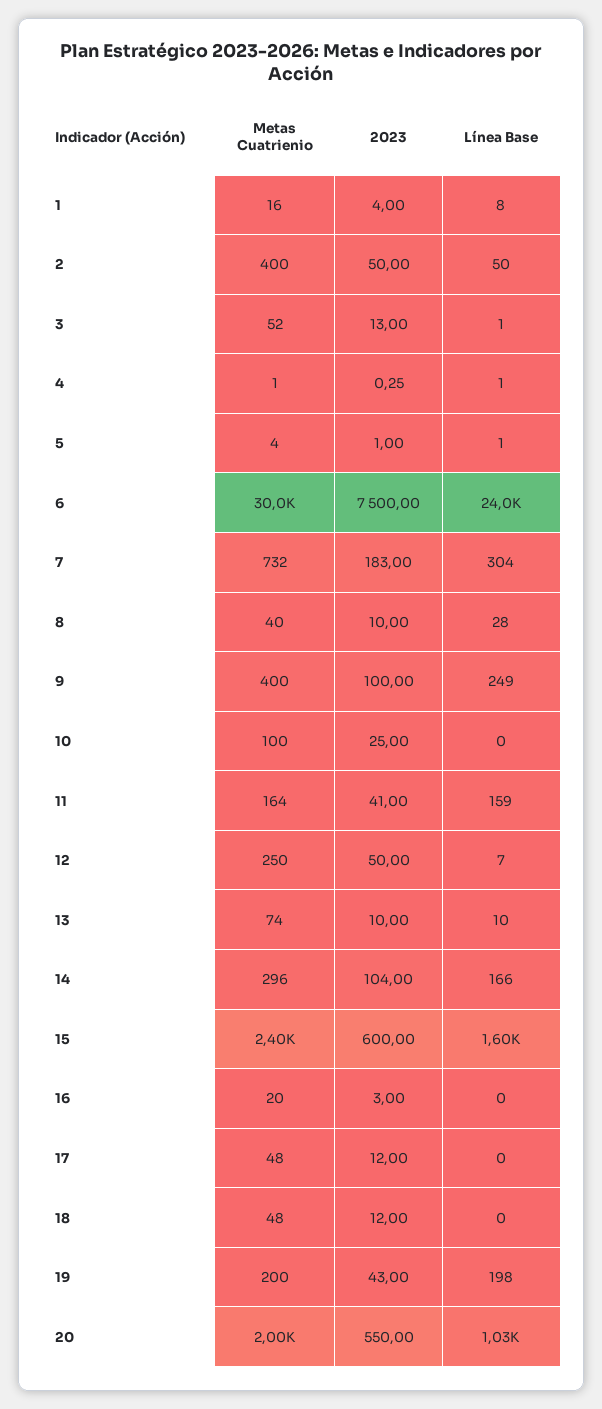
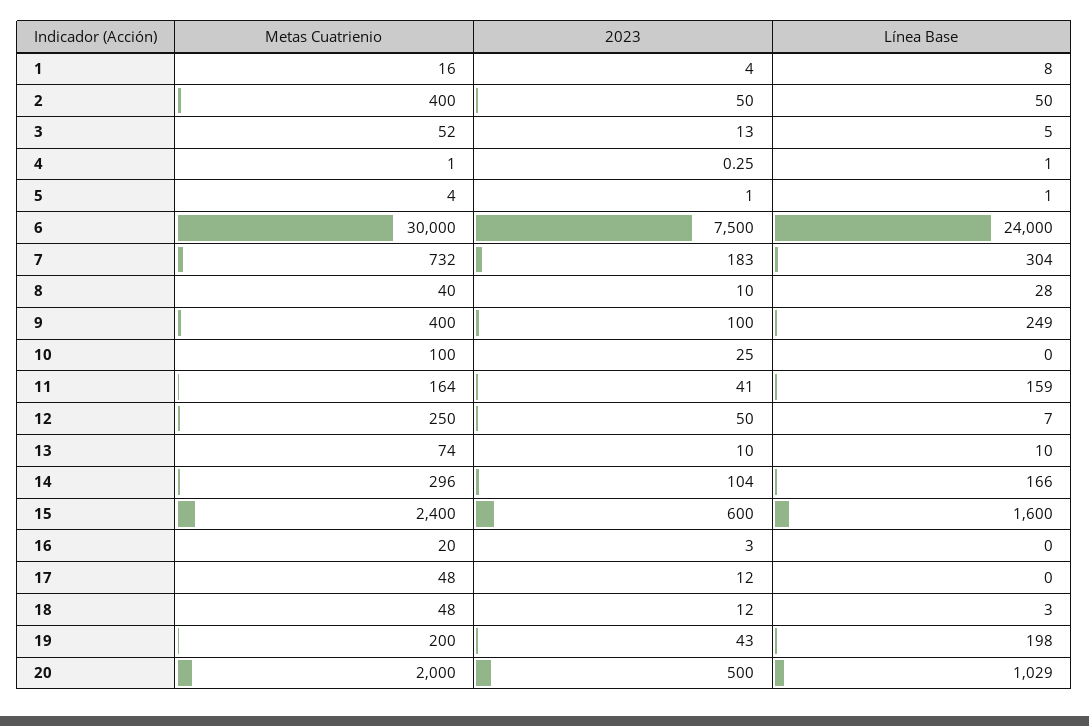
Línea Base, 3: 1 -> 5
Línea Base, 18: 0 -> 3
2023, 20: 550 -> 500

